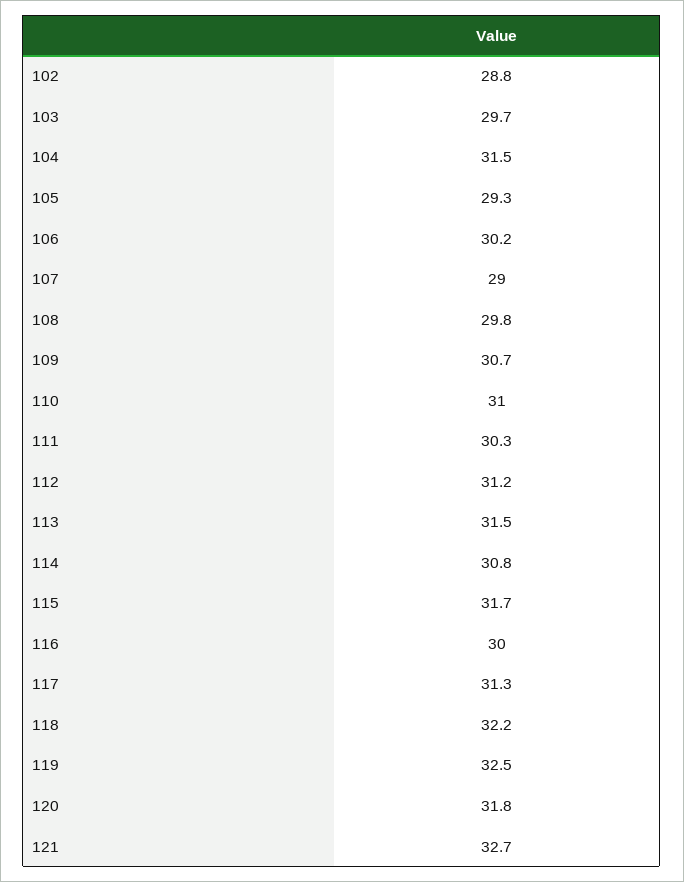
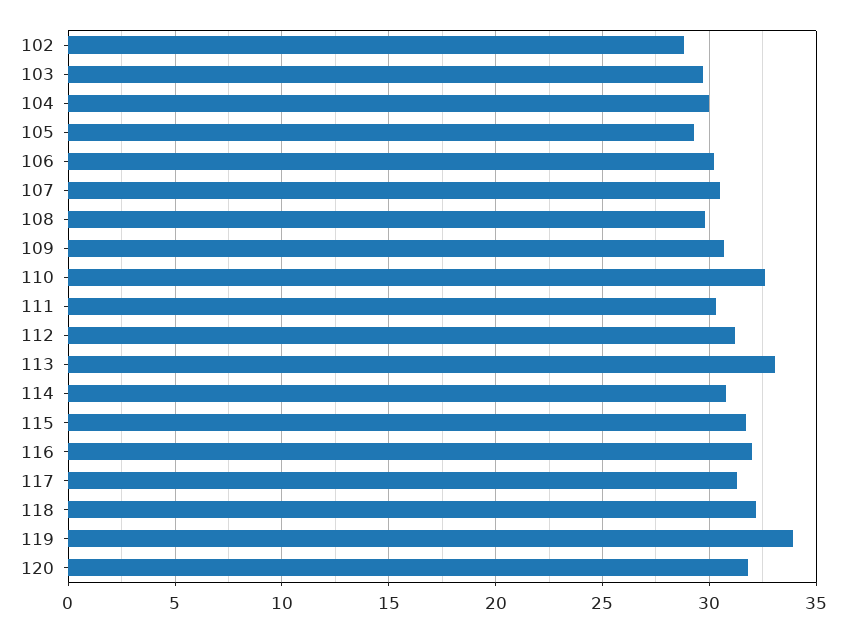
104: 31.5 -> 30
107: 29 -> 30.5
110: 31 -> 32.5
113: 31.5 -> 33
116: 30 -> 32
119: 32.5 -> 34
121: 32.7 -> none

